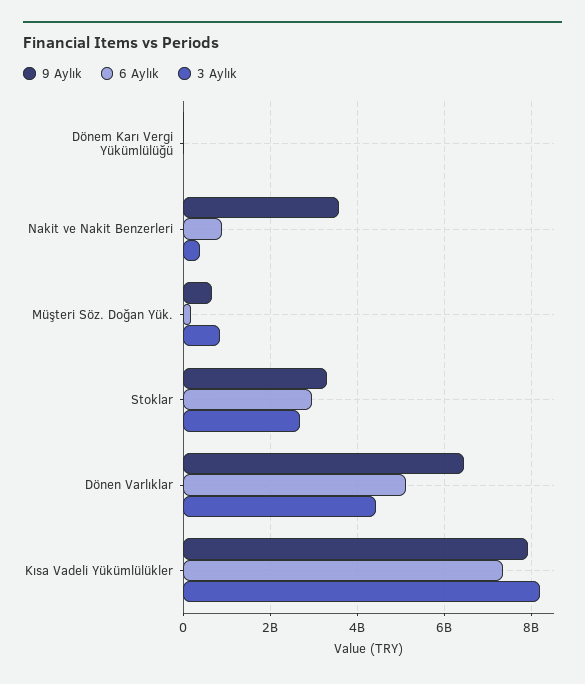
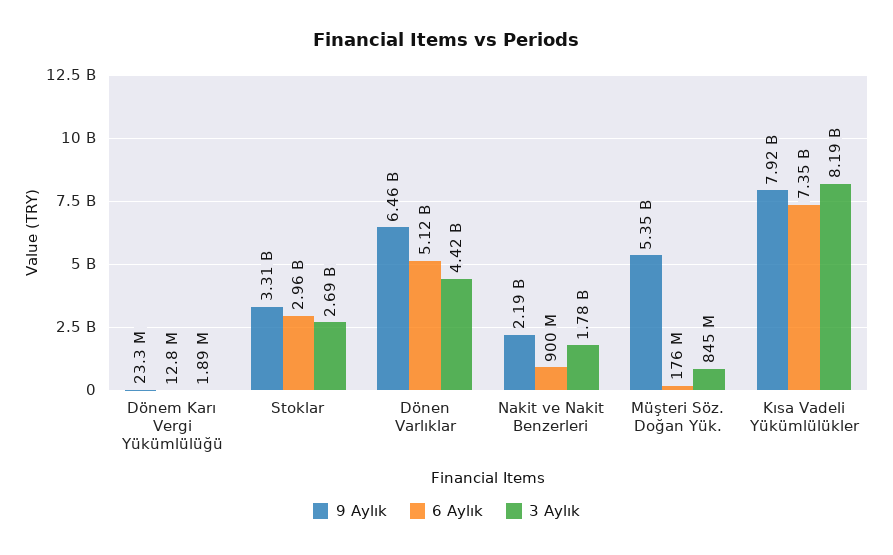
9 Aylık, Nakit ve Nakit Benzerleri: 3600000000 -> 2190000000
3 Aylık, Nakit ve Nakit Benzerleri: 400000000 -> 1780000000
9 Aylık, Müşteri Söz. Doğan Yük.: 600000000 -> 5350000000

